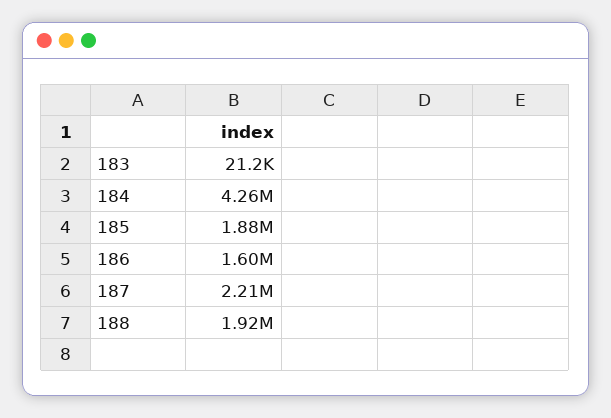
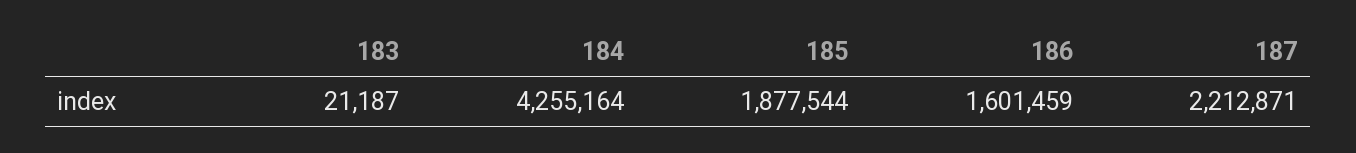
188: 1920000 -> none

